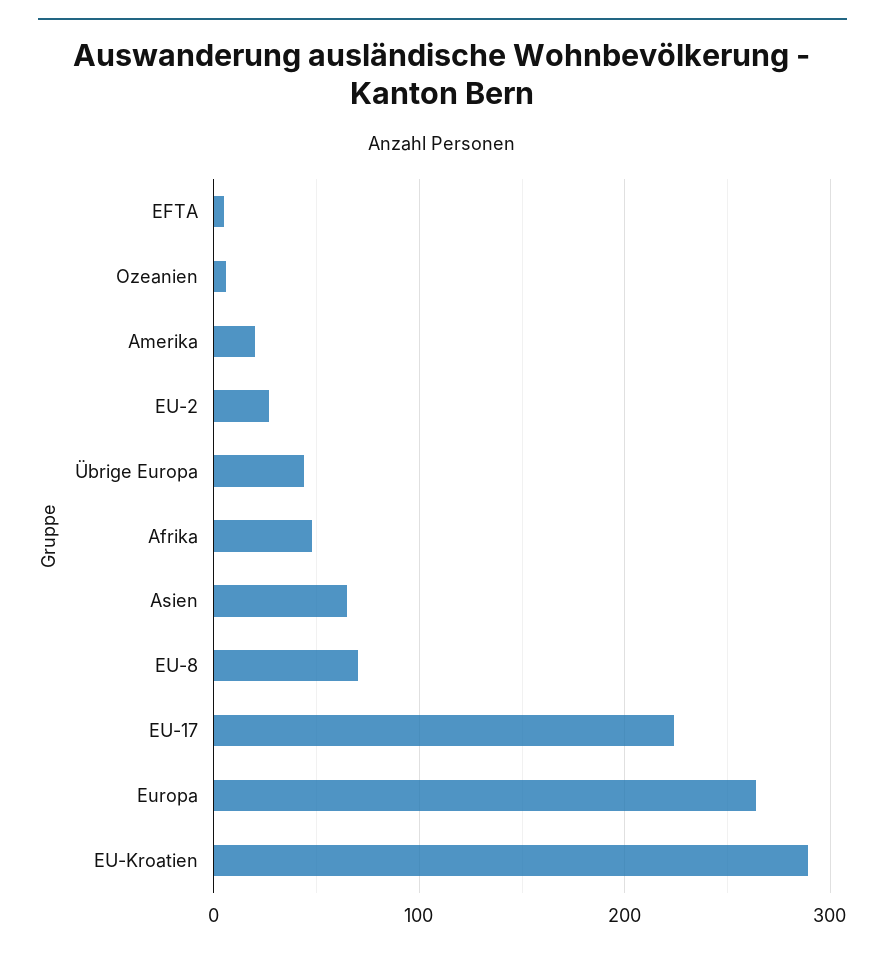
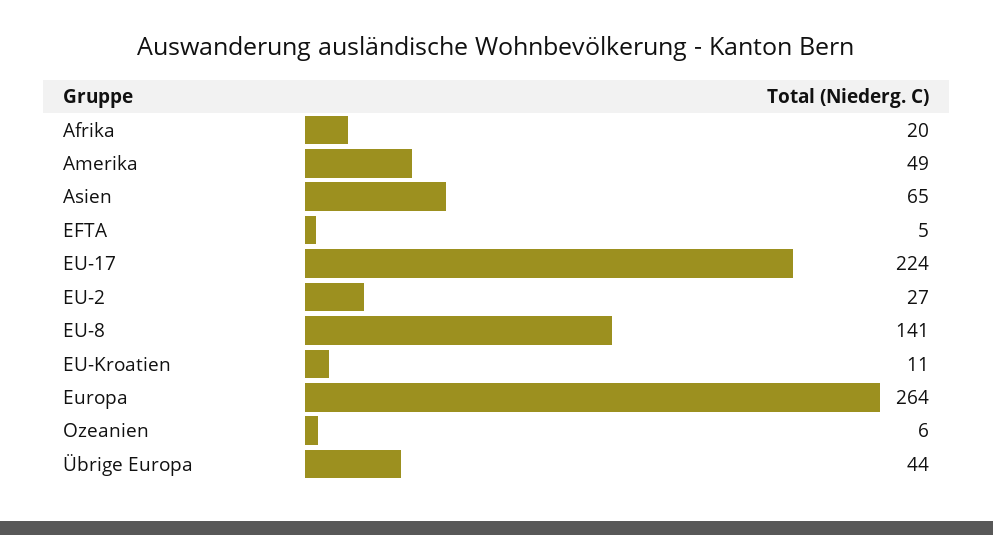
Amerika: 20 -> 49
Afrika: 50 -> 20
EU-8: 70 -> 141
EU-Kroatien: 290 -> 11

